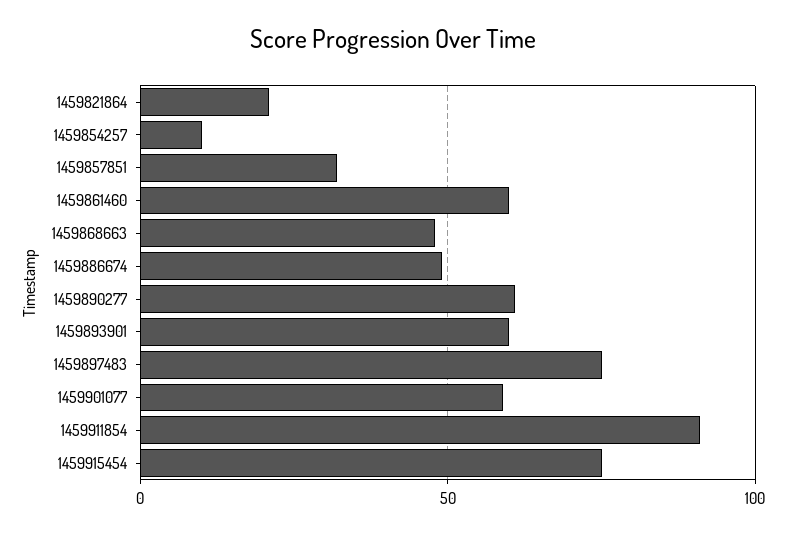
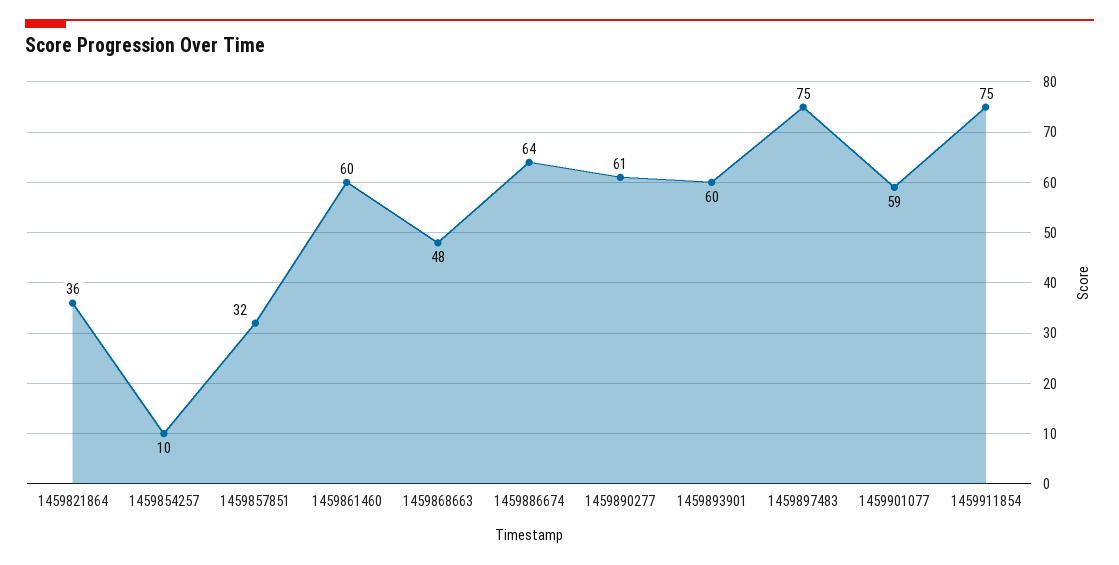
1459821864: 20 -> 36
1459886674: 50 -> 64
1459911854: 90 -> 75
1459915454: 75 -> none

